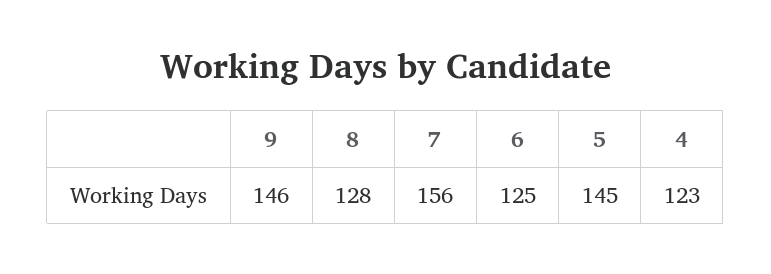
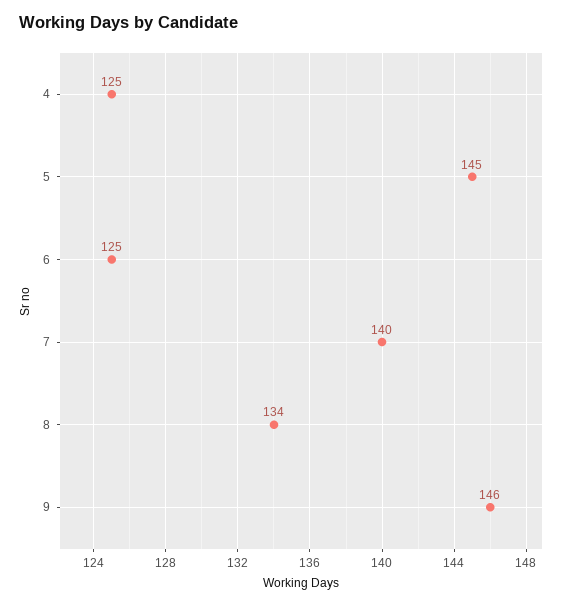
8: 128 -> 134
7: 156 -> 140
4: 123 -> 125

